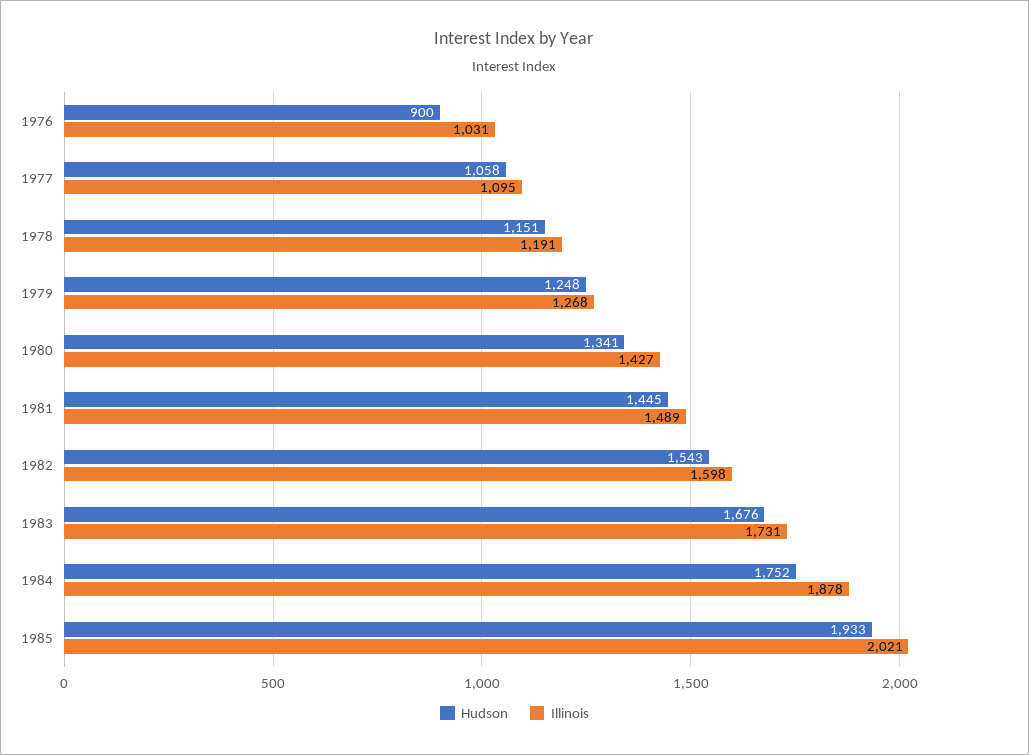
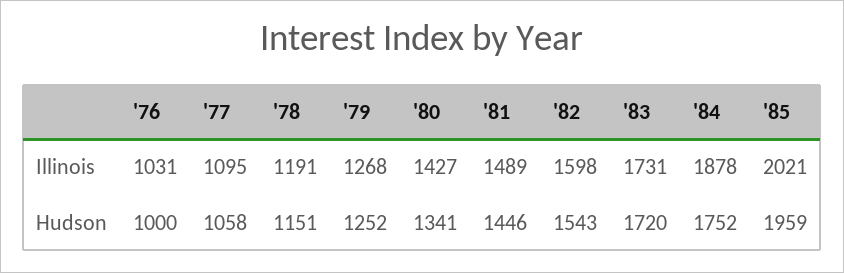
Hudson, 1976: 900 -> 1000
Hudson, 1979: 1248 -> 1252
Hudson, 1981: 1445 -> 1446
Hudson, 1983: 1676 -> 1720
Hudson, 1985: 1933 -> 1959

